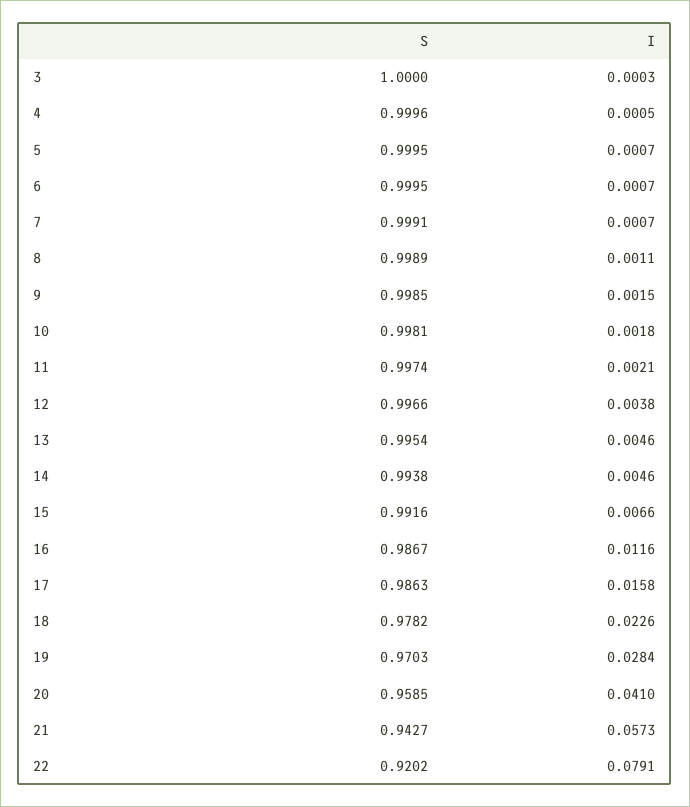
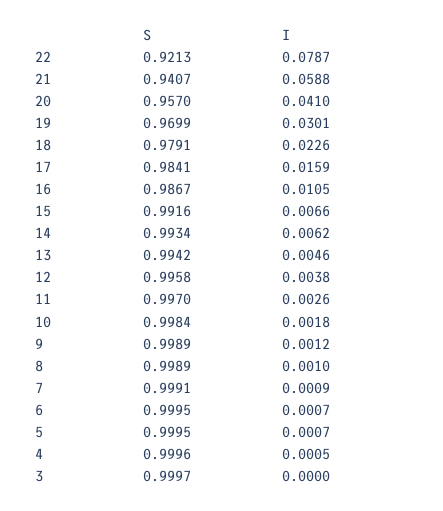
S, 3: 1 -> 0.9997
I, 3: 0.0003 -> 0
I, 7: 0.0007 -> 0.0009
I, 8: 0.0011 -> 0.001
S, 9: 0.9985 -> 0.9989
I, 9: 0.0015 -> 0.0012
S, 10: 0.9981 -> 0.9984
S, 11: 0.9974 -> 0.997
I, 11: 0.0021 -> 0.0026
S, 12: 0.9966 -> 0.9958
S, 13: 0.9954 -> 0.9942
S, 14: 0.9938 -> 0.9934
I, 14: 0.0046 -> 0.0062
I, 16: 0.0116 -> 0.0105
S, 17: 0.9863 -> 0.9841
I, 17: 0.0158 -> 0.0159
S, 18: 0.9782 -> 0.9791
S, 19: 0.9703 -> 0.9699
I, 19: 0.0284 -> 0.0301
S, 20: 0.9585 -> 0.957
S, 21: 0.9427 -> 0.9407
I, 21: 0.0573 -> 0.0588
S, 22: 0.9202 -> 0.9213
I, 22: 0.0791 -> 0.0787

